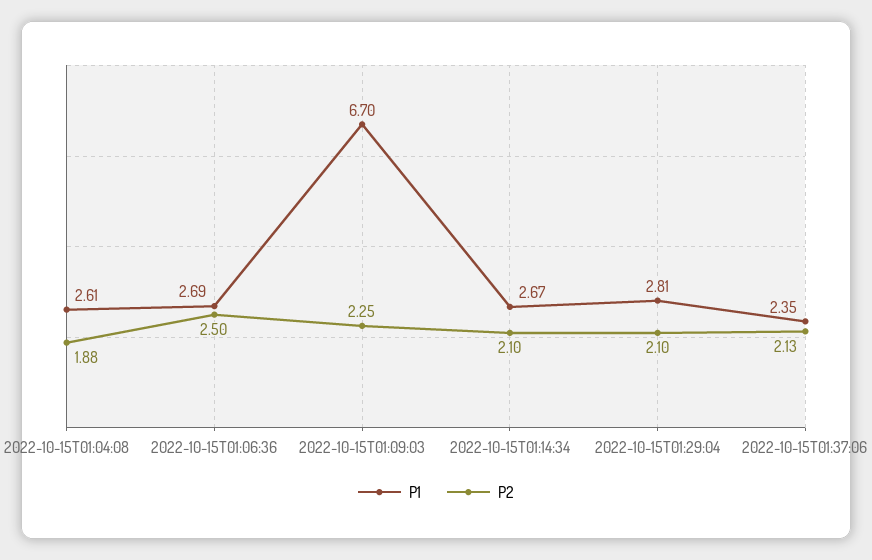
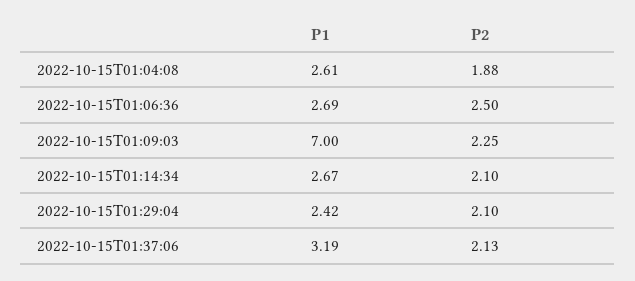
P1, 2022-10-15T01:09:03: 6.7 -> 7
P1, 2022-10-15T01:29:04: 2.81 -> 2.42
P1, 2022-10-15T01:37:06: 2.35 -> 3.19

